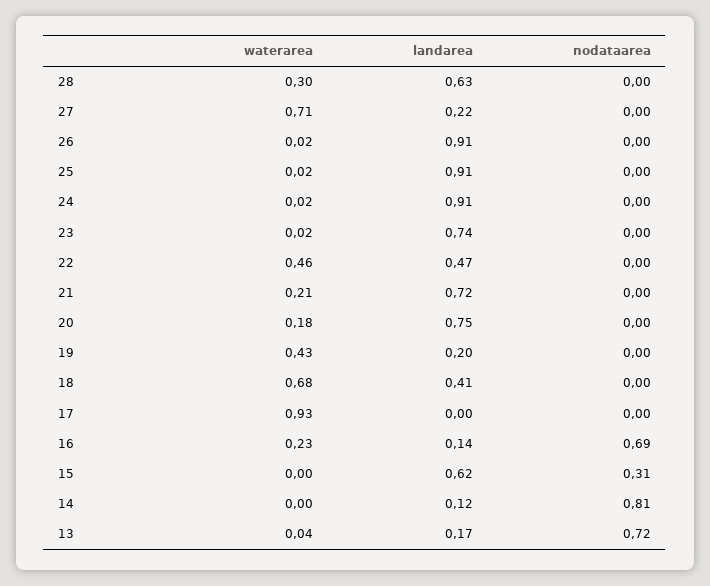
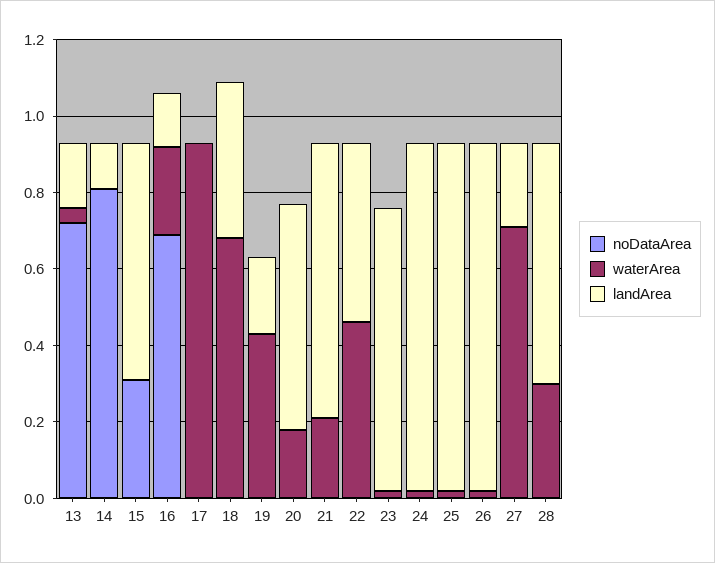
landarea, 20: 0.75 -> 0.6

